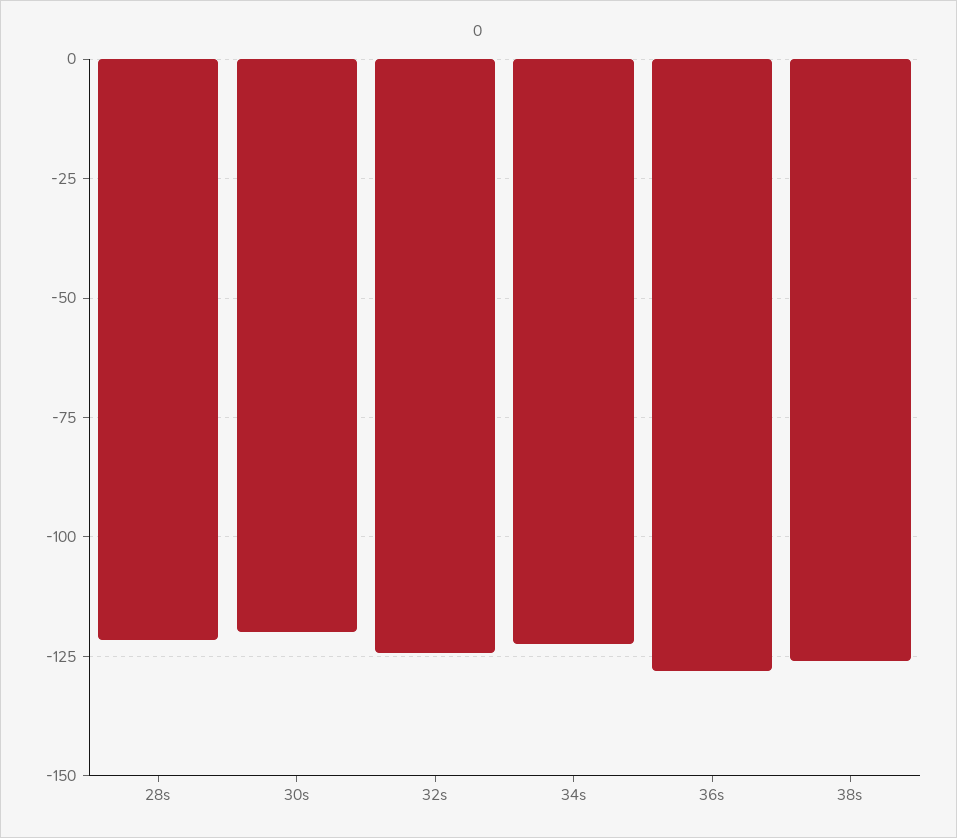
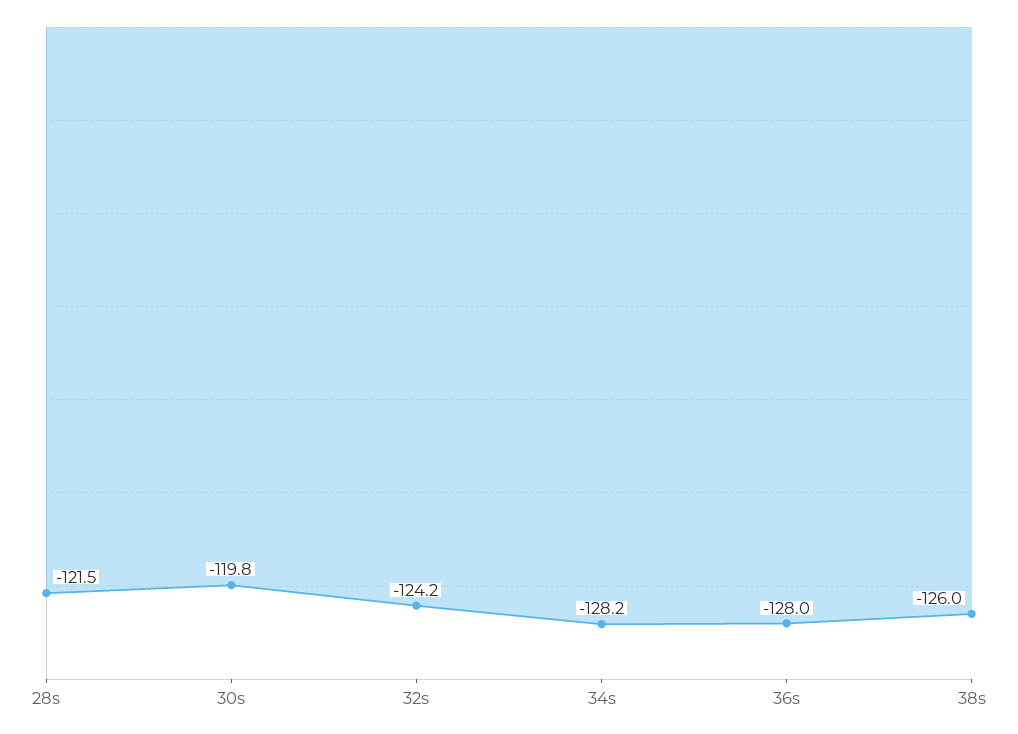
34s: -122.5 -> -128.2

